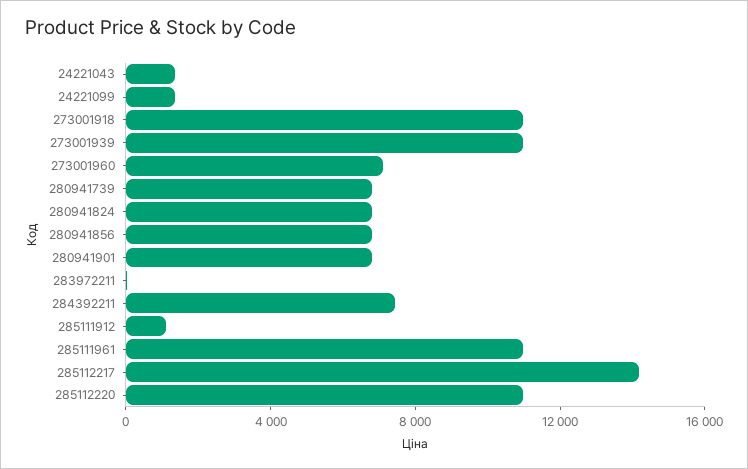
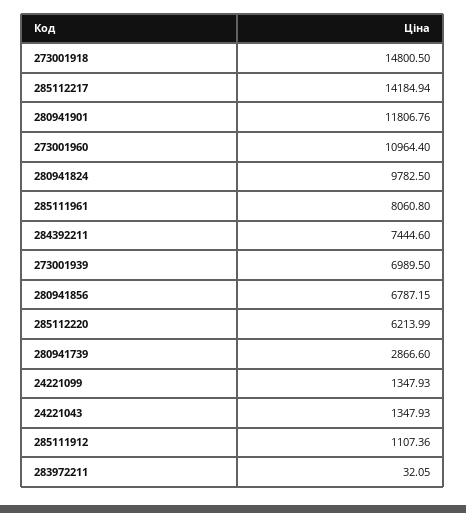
273001918: 11000 -> 14800.5
273001939: 11000 -> 6989.5
273001960: 7000 -> 10964.4
280941739: 7000 -> 2866.6
280941824: 7000 -> 9782.5
280941901: 7000 -> 11806.76
285111961: 11000 -> 8060.8
285112220: 11000 -> 6213.99

